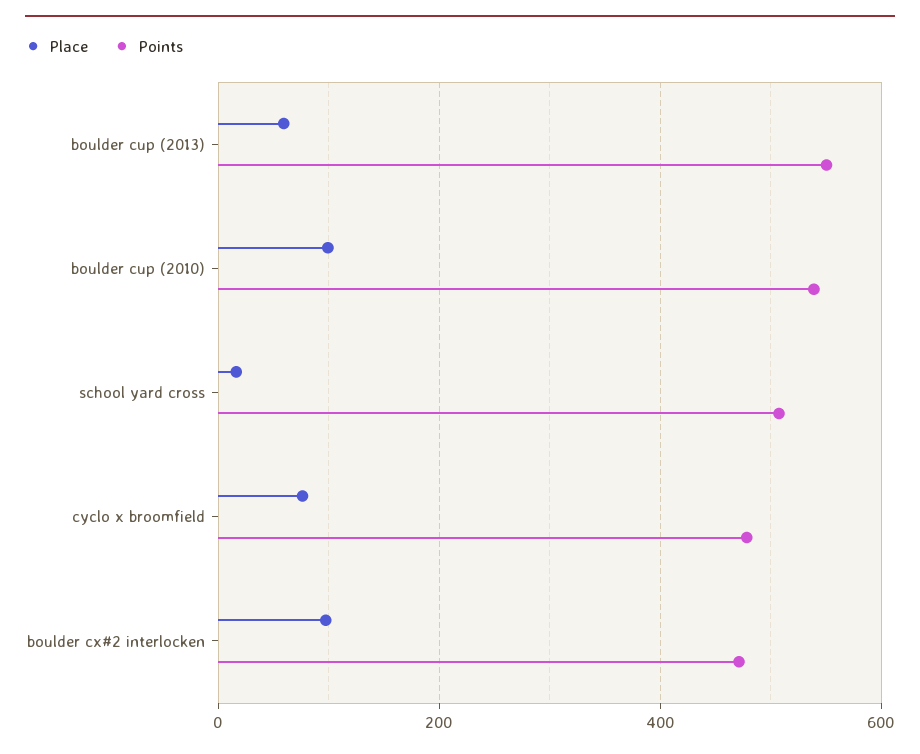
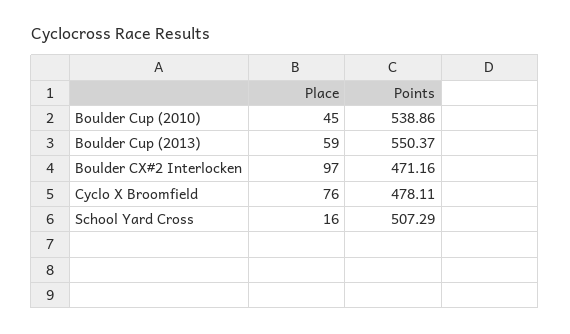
Place, boulder cup (2010): 100 -> 45

